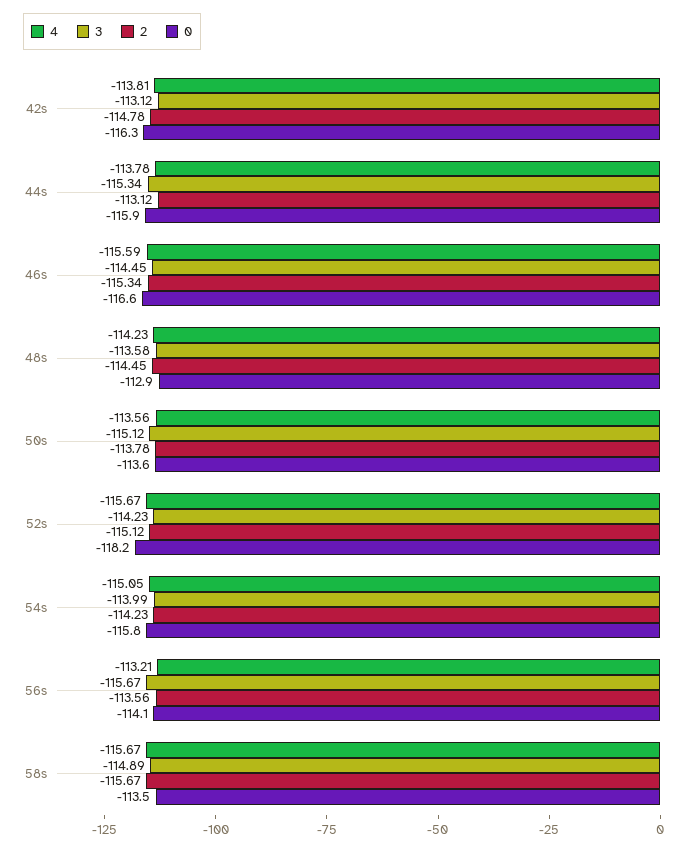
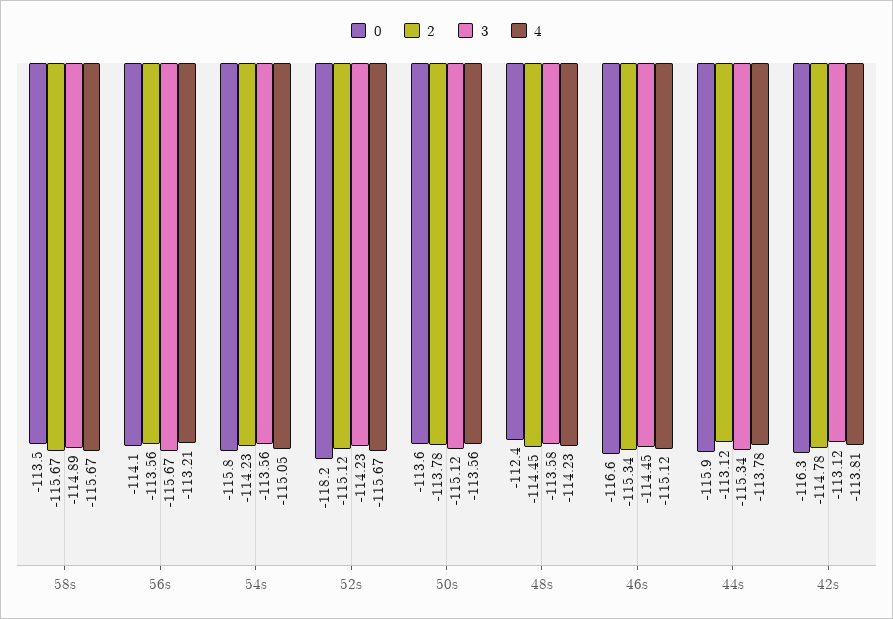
4, 46s: -115.59 -> -115.12
0, 48s: -112.9 -> -112.4
3, 54s: -113.99 -> -113.56

